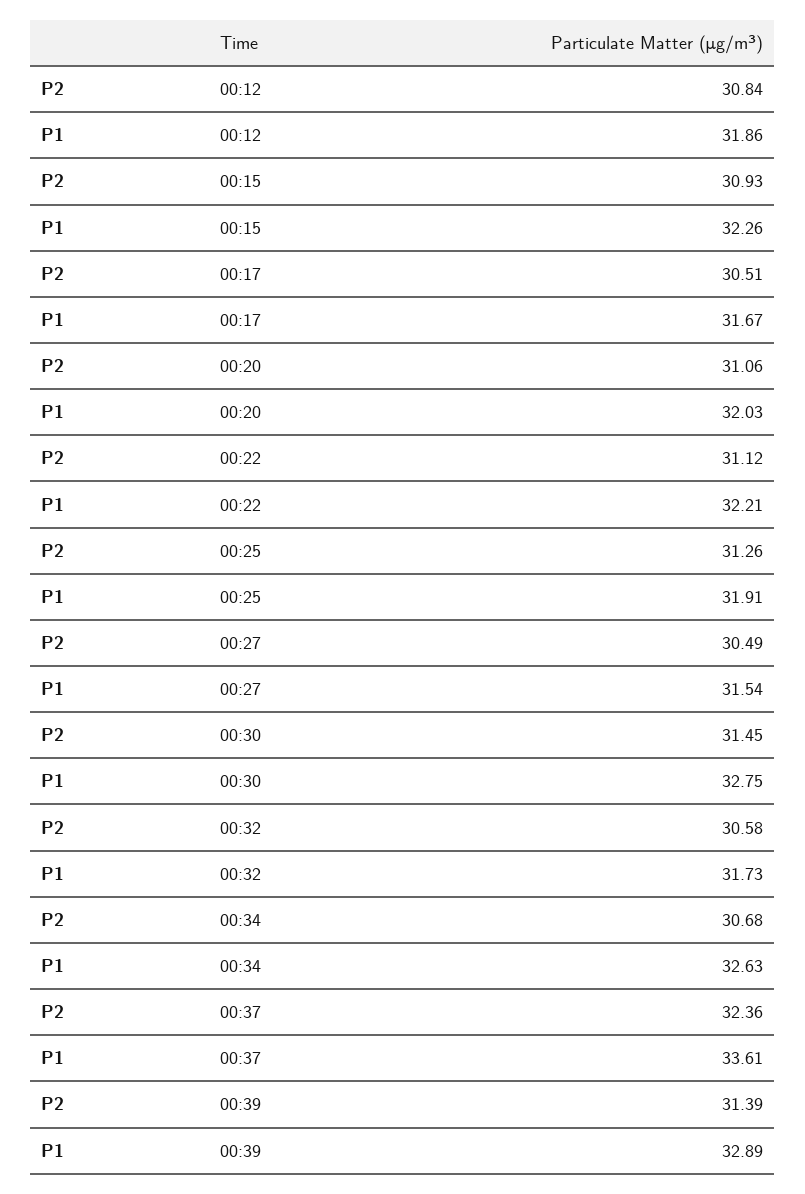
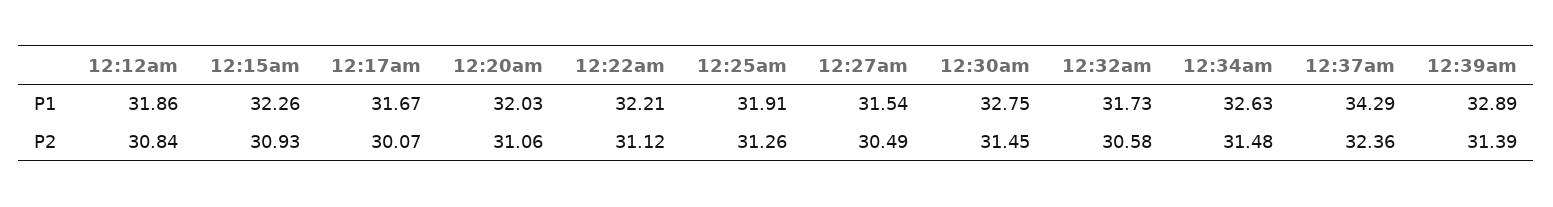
P2, 00:17: 30.51 -> 30.07
P2, 00:34: 30.68 -> 31.48
P1, 00:37: 33.61 -> 34.29

